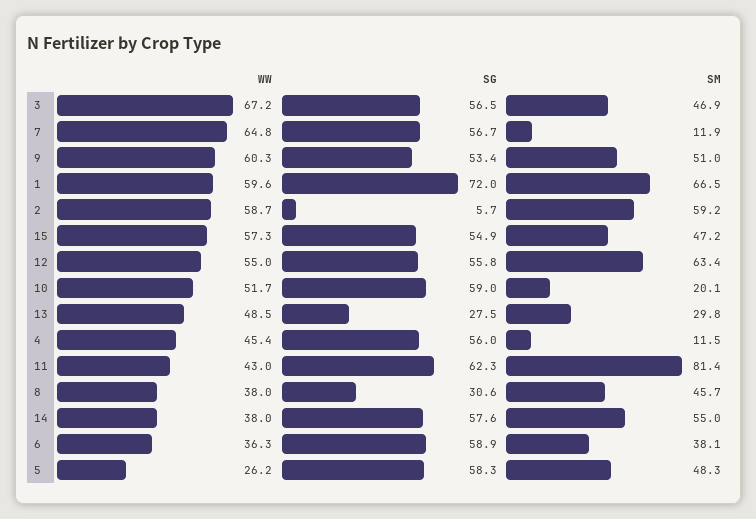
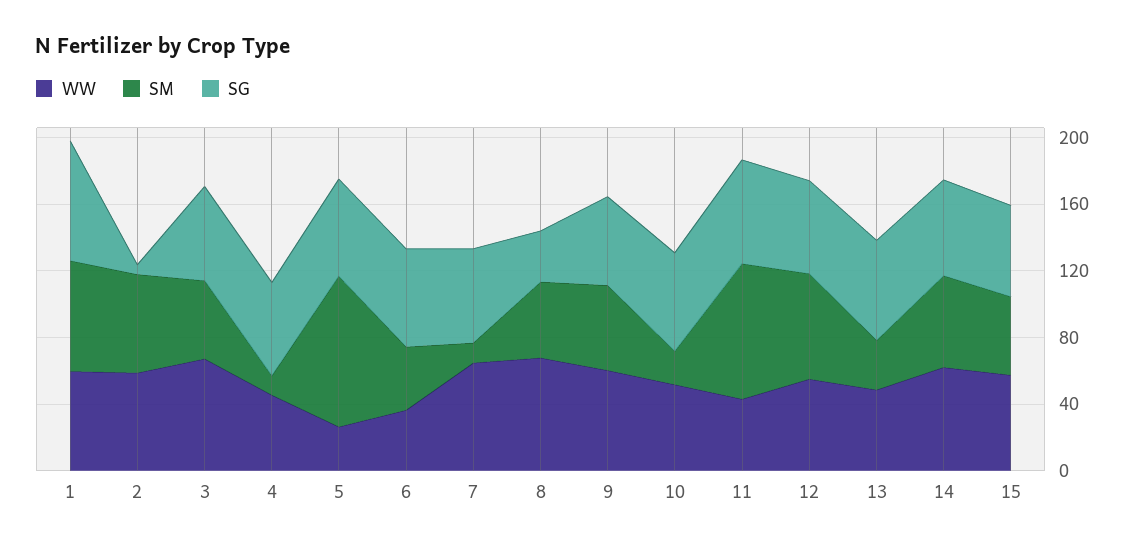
SG, 13: 27.5 -> 60
WW, 8: 38 -> 70
WW, 14: 38 -> 60
SM, 5: 48.3 -> 90

